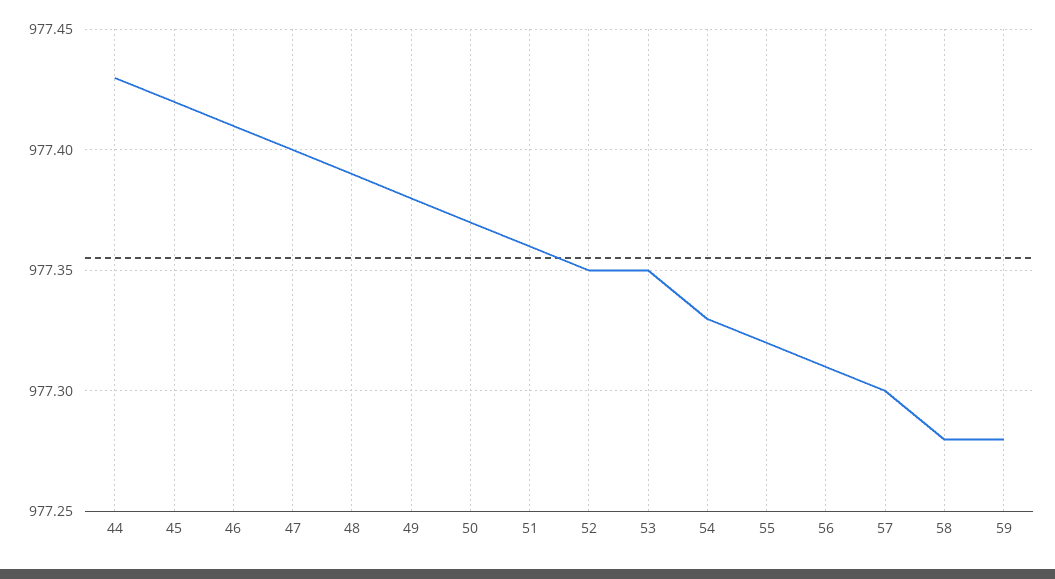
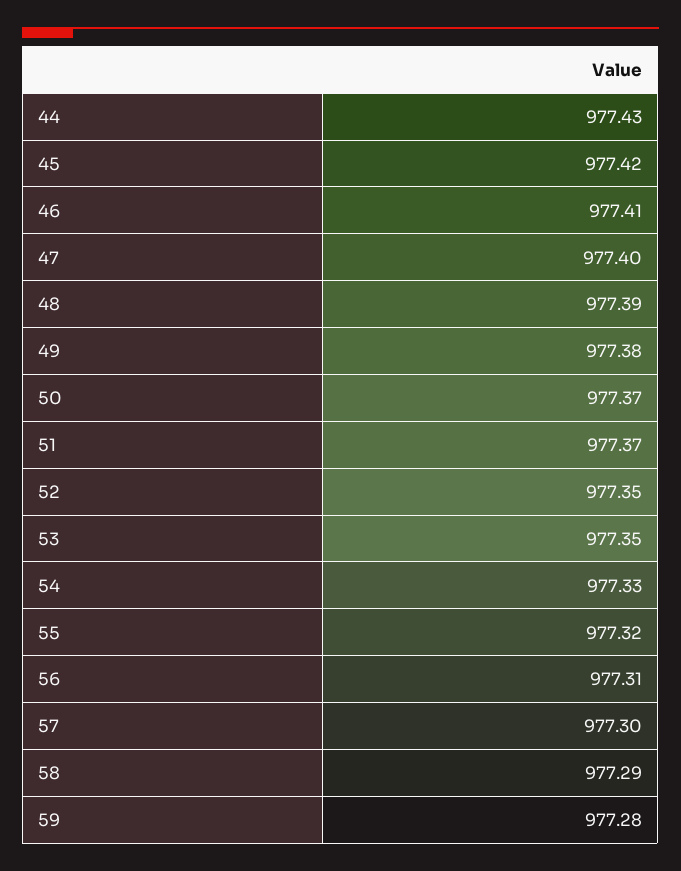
51: 977.36 -> 977.37
58: 977.28 -> 977.29

